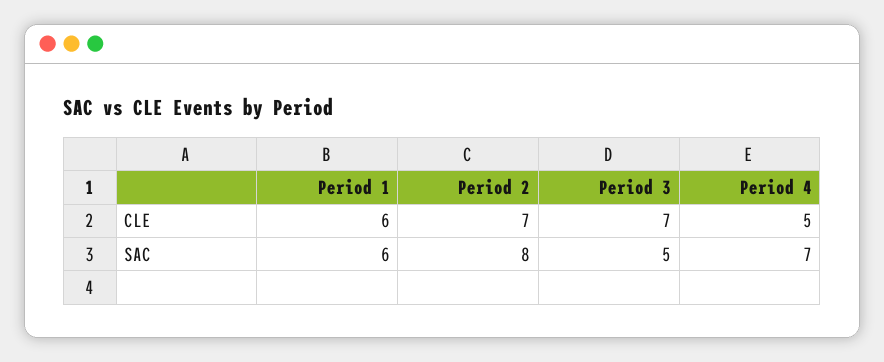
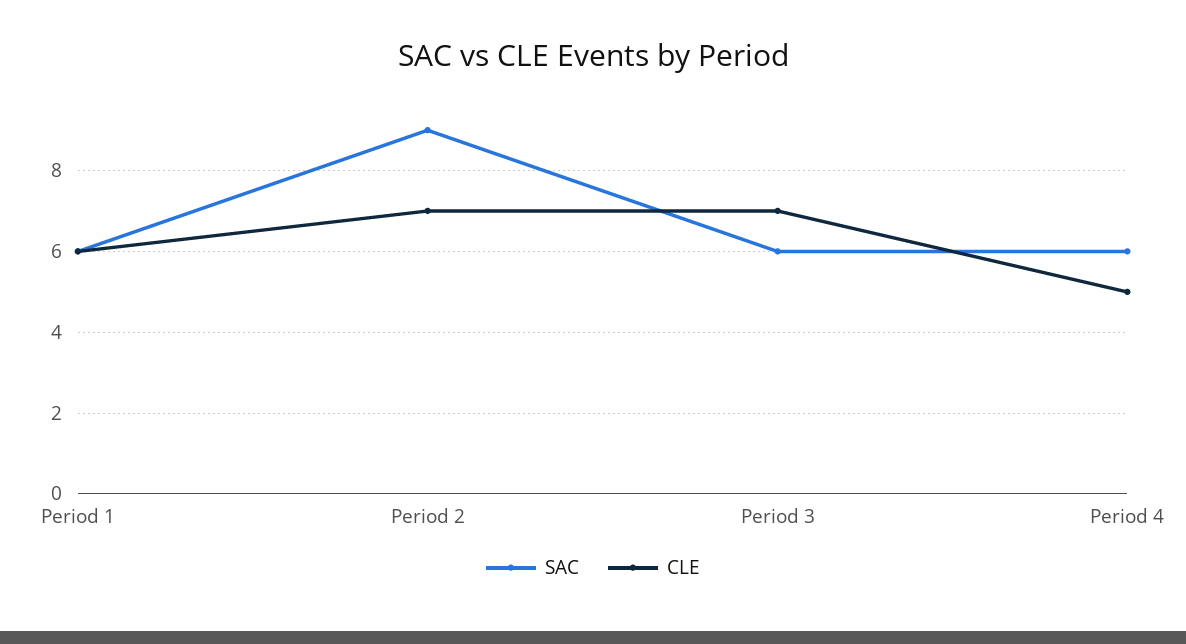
SAC, Period 2: 8 -> 9
SAC, Period 3: 5 -> 6
SAC, Period 4: 7 -> 6

